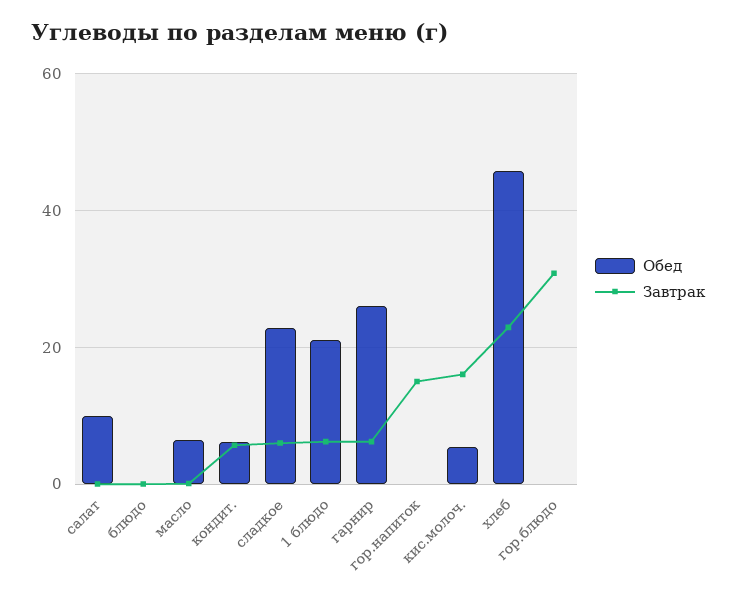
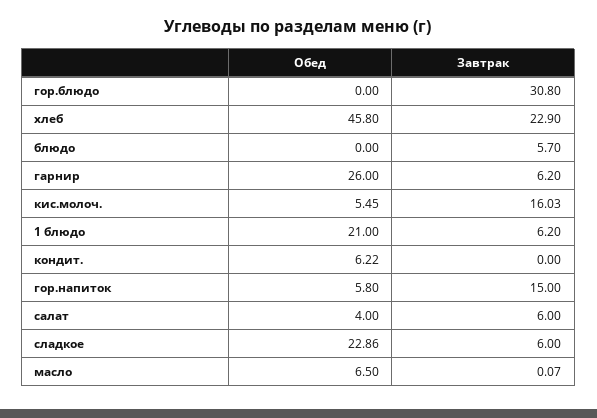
Обед, салат: 10 -> 4
Завтрак, салат: 0 -> 6
Завтрак, блюдо: 0 -> 5.7
Завтрак, кондит.: 6 -> 0
Обед, гор.напиток: 0 -> 5.8

